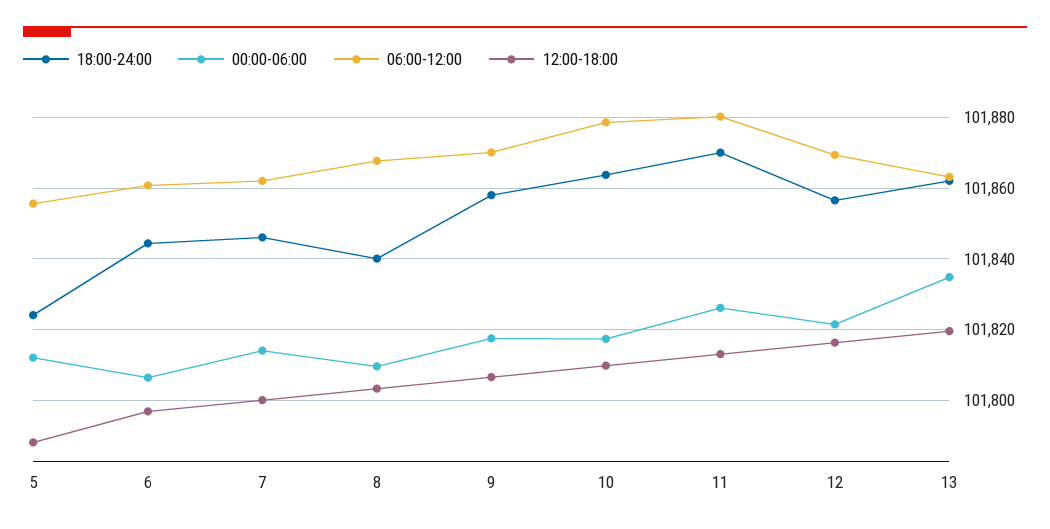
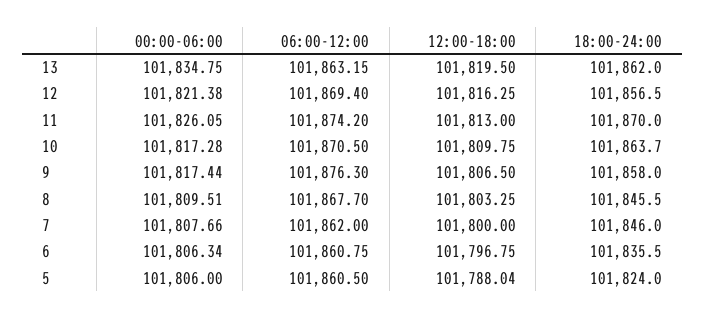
00:00-06:00, 5: 101812 -> 101806
06:00-12:00, 5: 101856 -> 101860.5
18:00-24:00, 6: 101844 -> 101835.5
00:00-06:00, 7: 101814 -> 101807.66
18:00-24:00, 8: 101840 -> 101845.5
06:00-12:00, 9: 101870 -> 101876.3
06:00-12:00, 10: 101878 -> 101870.5
06:00-12:00, 11: 101880 -> 101874.2

